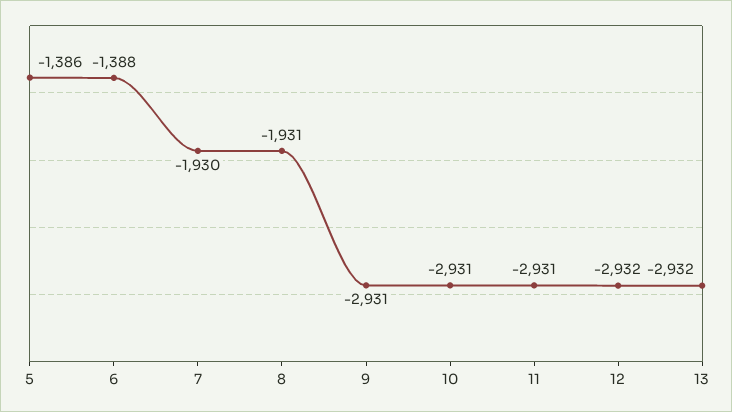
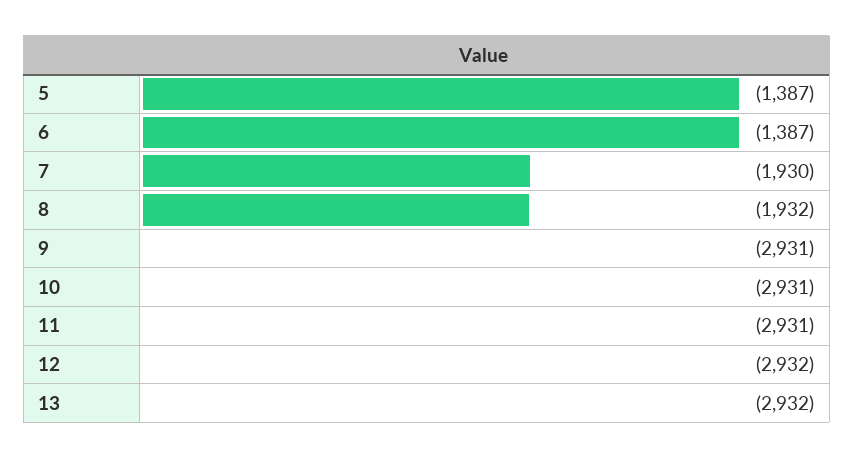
5: -1386 -> -1387
6: -1388 -> -1387
8: -1931 -> -1932

